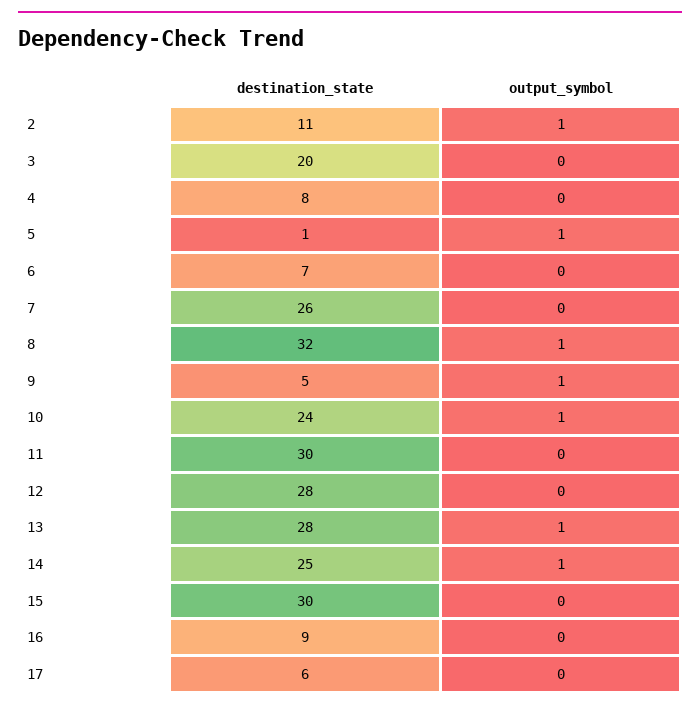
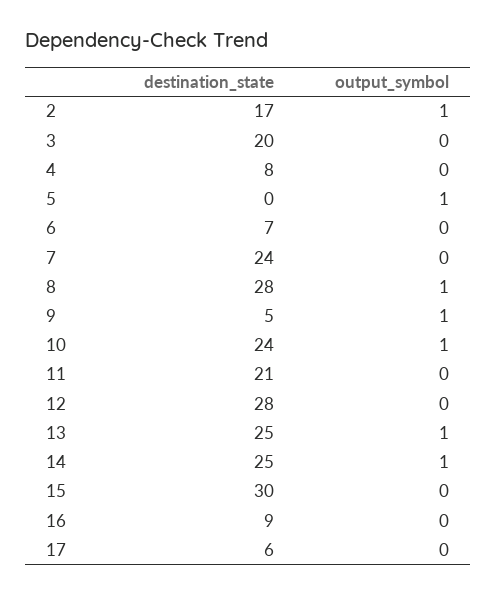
destination_state, 2: 11 -> 17
destination_state, 5: 1 -> 0
destination_state, 7: 26 -> 24
destination_state, 8: 32 -> 28
destination_state, 11: 30 -> 21
destination_state, 13: 28 -> 25

